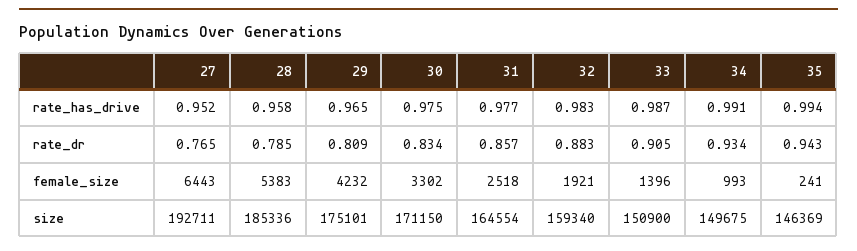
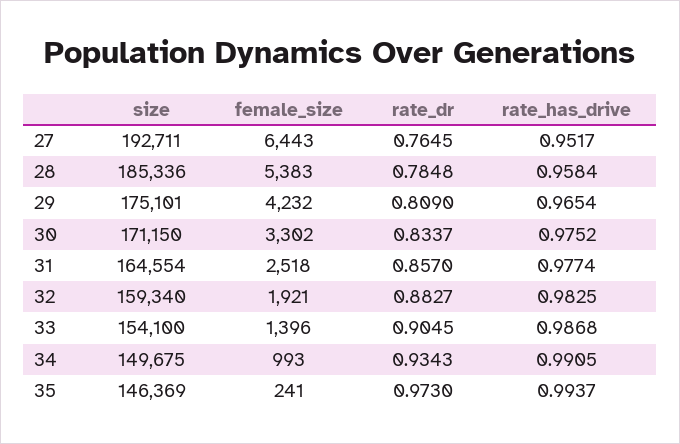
35, rate_dr: 0.943 -> 0.973
33, size: 150900 -> 154100

